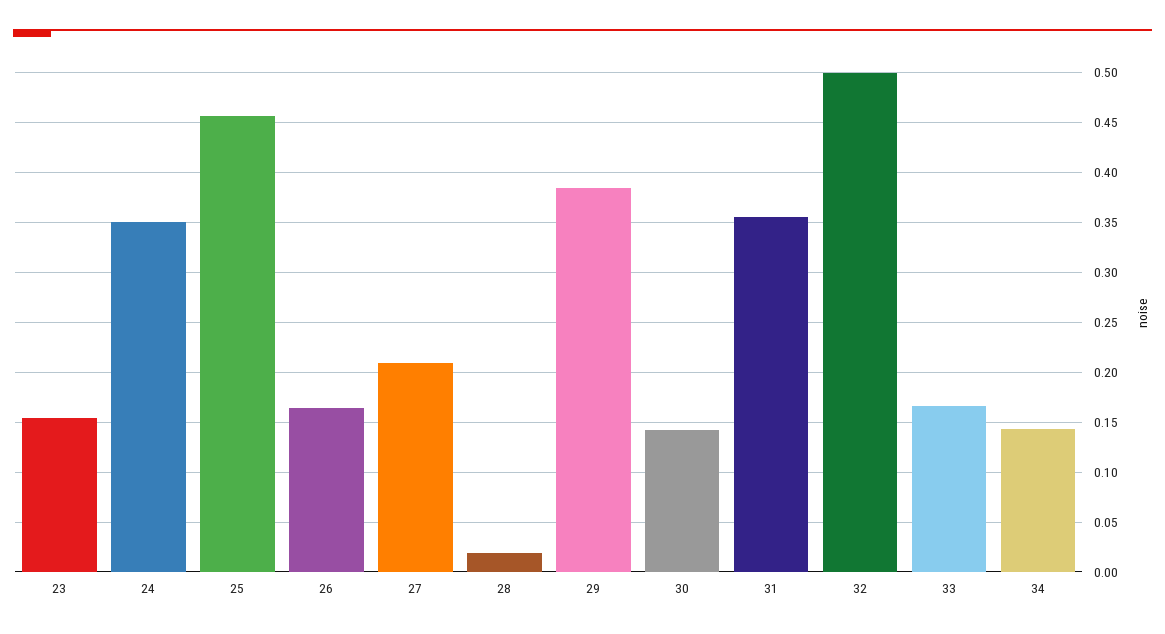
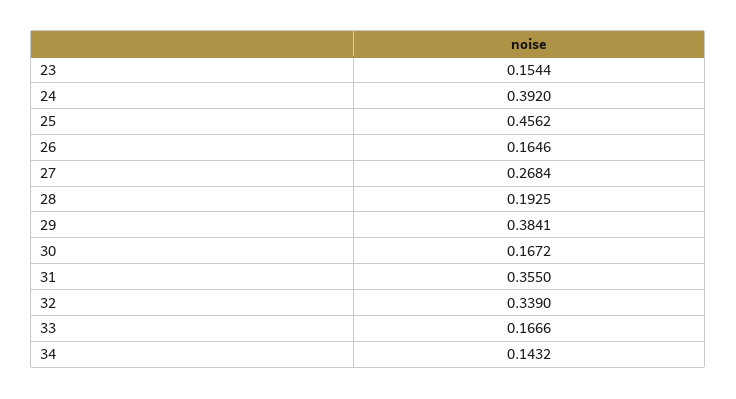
24: 0.35 -> 0.392
27: 0.21 -> 0.2684
28: 0.02 -> 0.1925
30: 0.14 -> 0.1672
32: 0.5 -> 0.339

